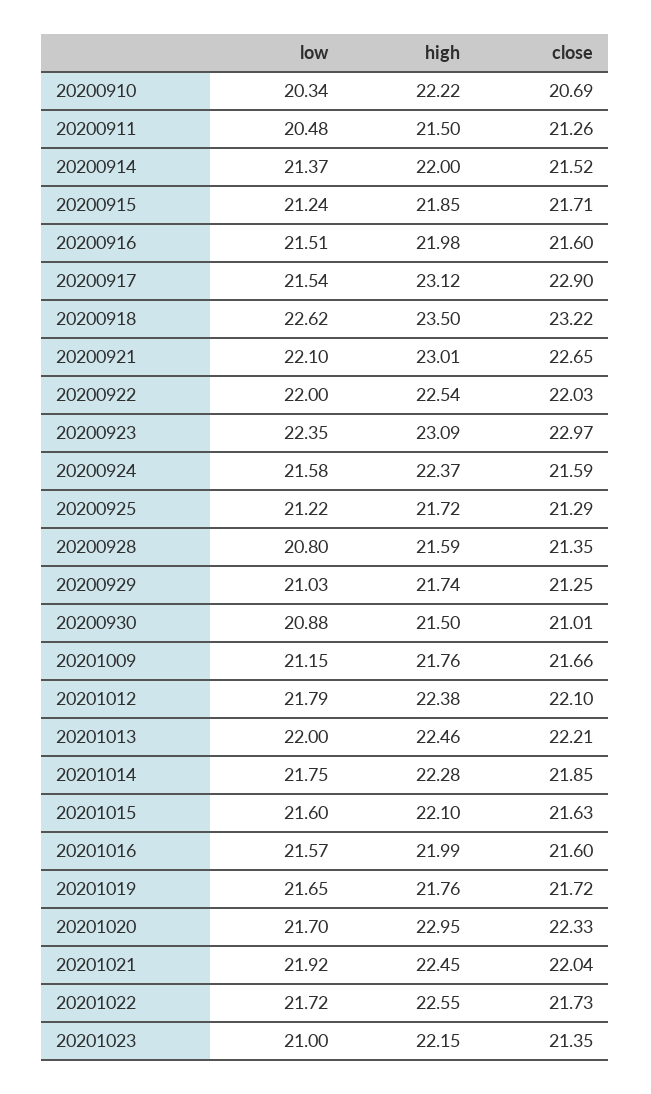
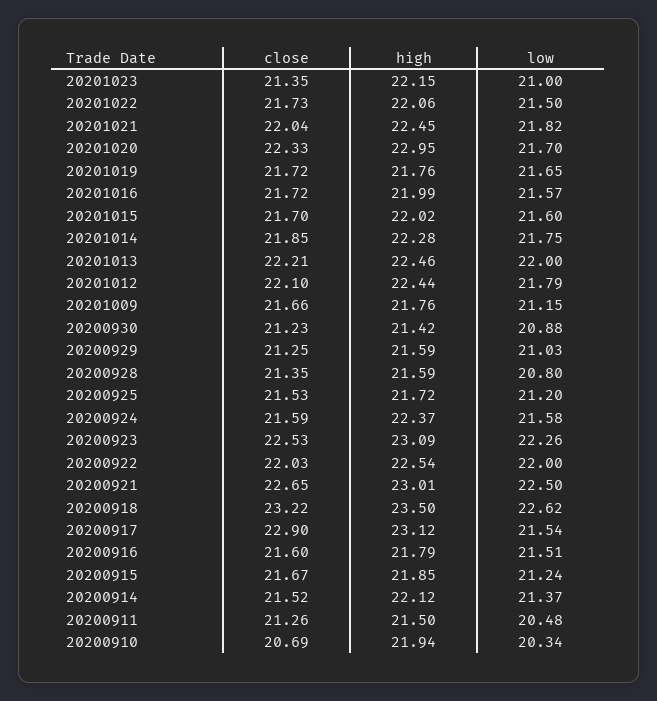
high, 20200910: 22.22 -> 21.94
high, 20200914: 22 -> 22.12
close, 20200915: 21.71 -> 21.67
high, 20200916: 21.98 -> 21.79
low, 20200921: 22.1 -> 22.5
low, 20200923: 22.35 -> 22.26
close, 20200923: 22.97 -> 22.53
low, 20200925: 21.22 -> 21.2
close, 20200925: 21.29 -> 21.53
high, 20200929: 21.74 -> 21.59
high, 20200930: 21.5 -> 21.42
close, 20200930: 21.01 -> 21.23
high, 20201012: 22.38 -> 22.44
high, 20201015: 22.1 -> 22.02
close, 20201015: 21.63 -> 21.7
close, 20201016: 21.6 -> 21.72
low, 20201021: 21.92 -> 21.82
low, 20201022: 21.72 -> 21.5
high, 20201022: 22.55 -> 22.06

